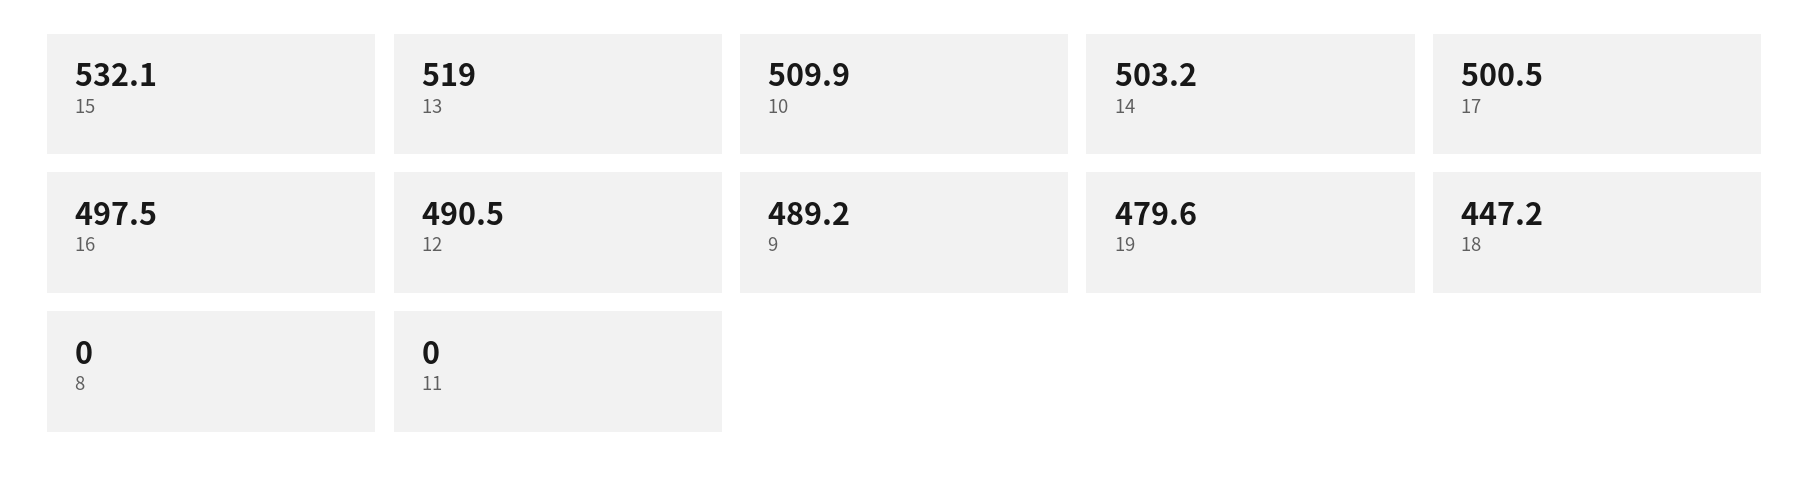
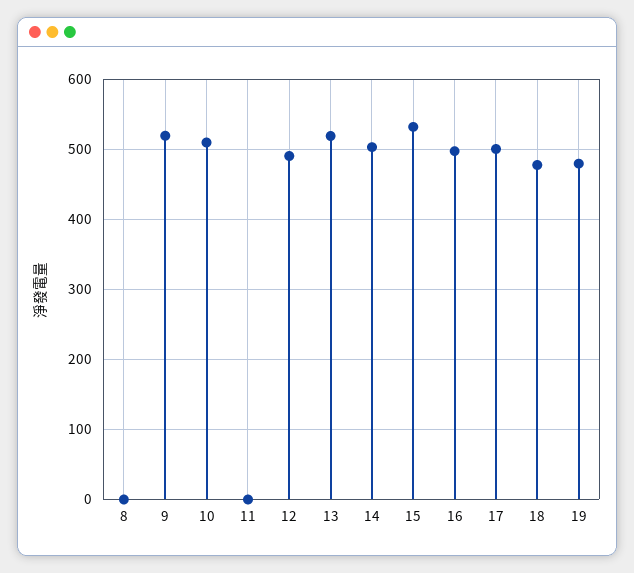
9: 489.2 -> 520
18: 447.2 -> 480

